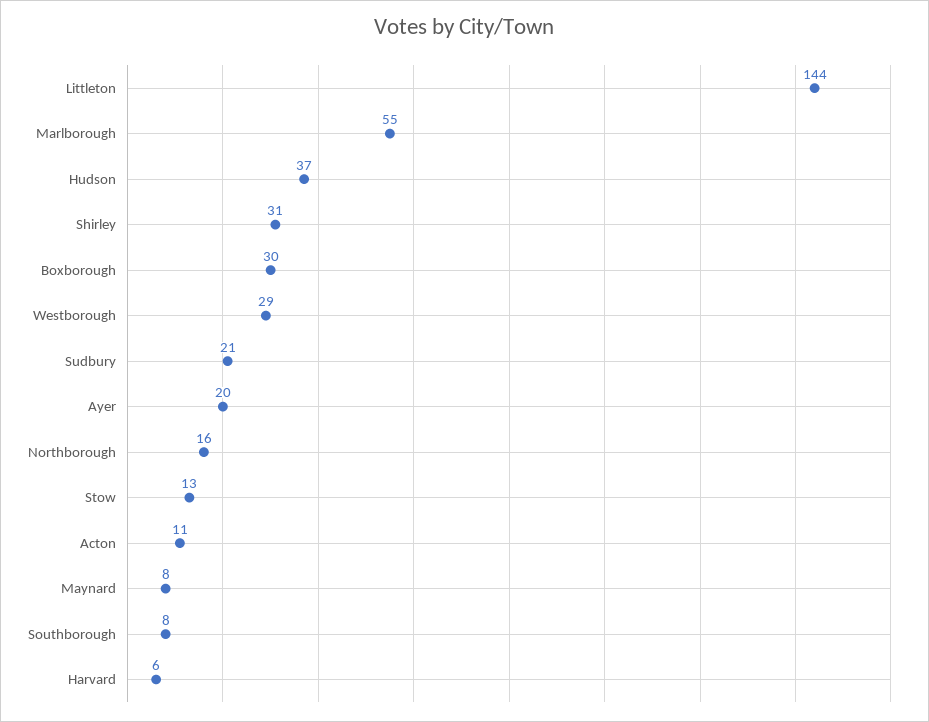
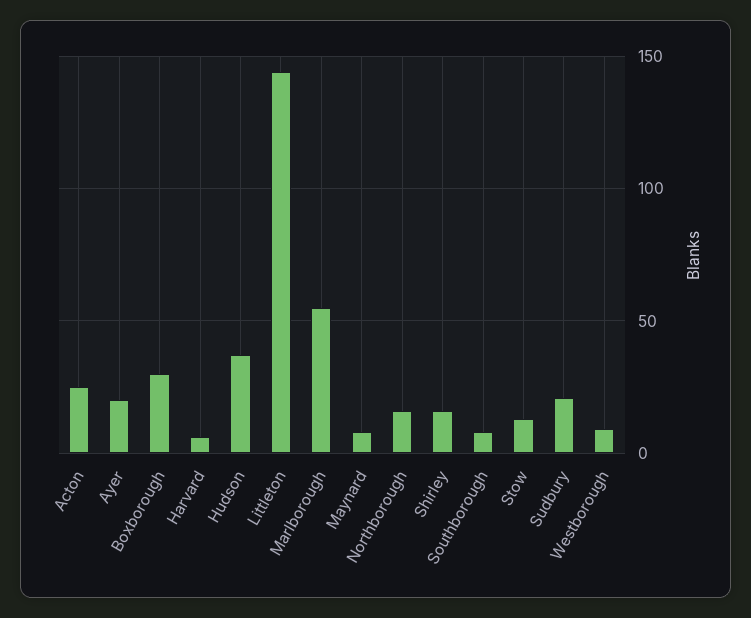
Shirley: 31 -> 15
Westborough: 29 -> 10
Acton: 11 -> 25

